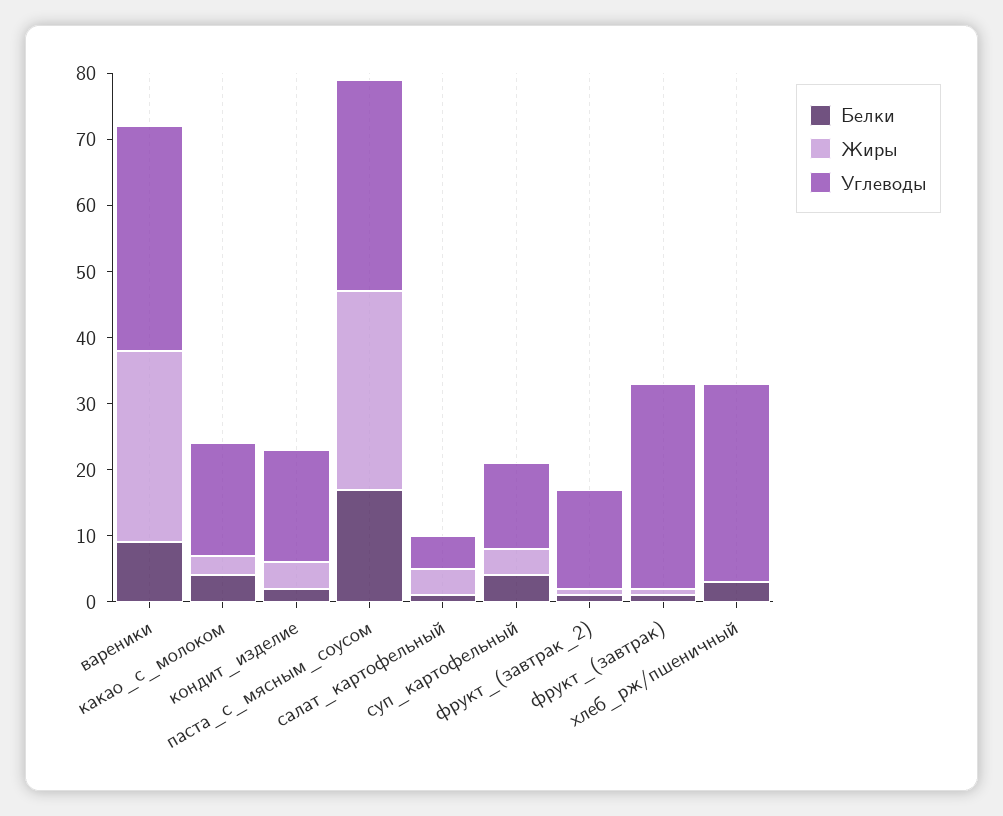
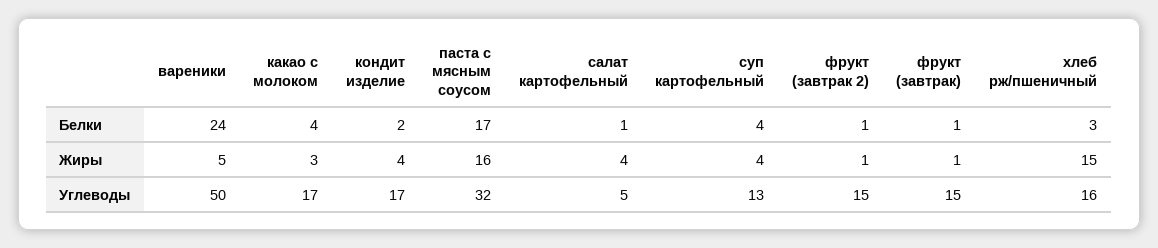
Белки, вареники: 10 -> 24
Жиры, вареники: 30 -> 5
Углеводы, вареники: 35 -> 50
Жиры, паста_с_мясным_соусом: 30 -> 16
Углеводы, фрукт_(завтрак): 30 -> 15
Жиры, хлеб_рж/пшеничный: 0 -> 15
Углеводы, хлеб_рж/пшеничный: 30 -> 16

